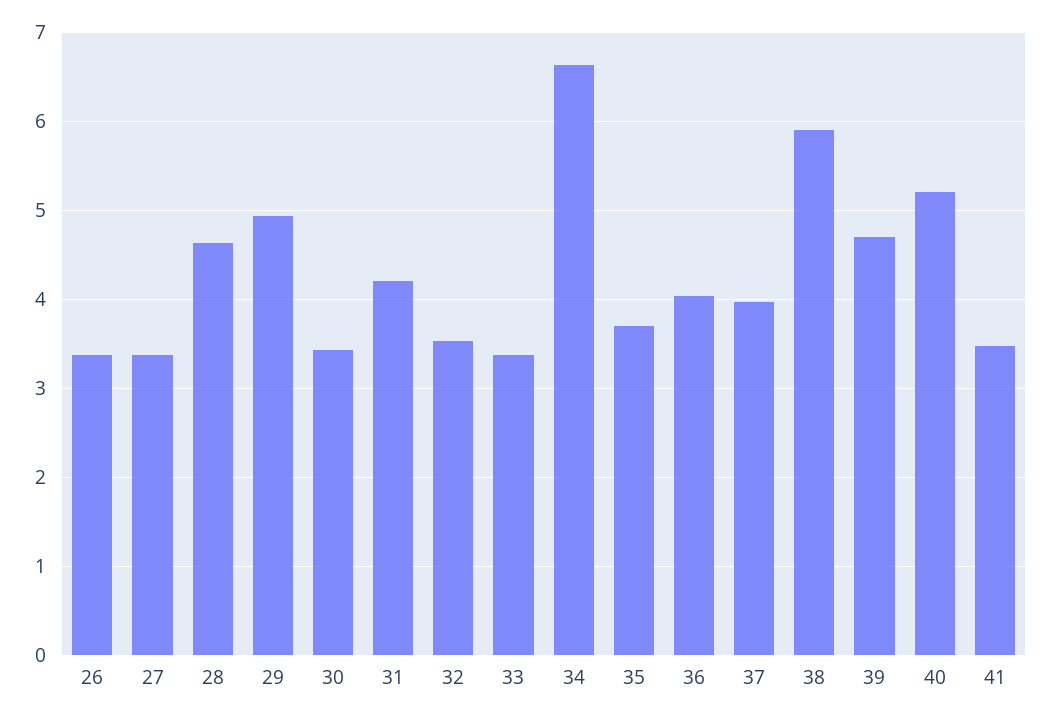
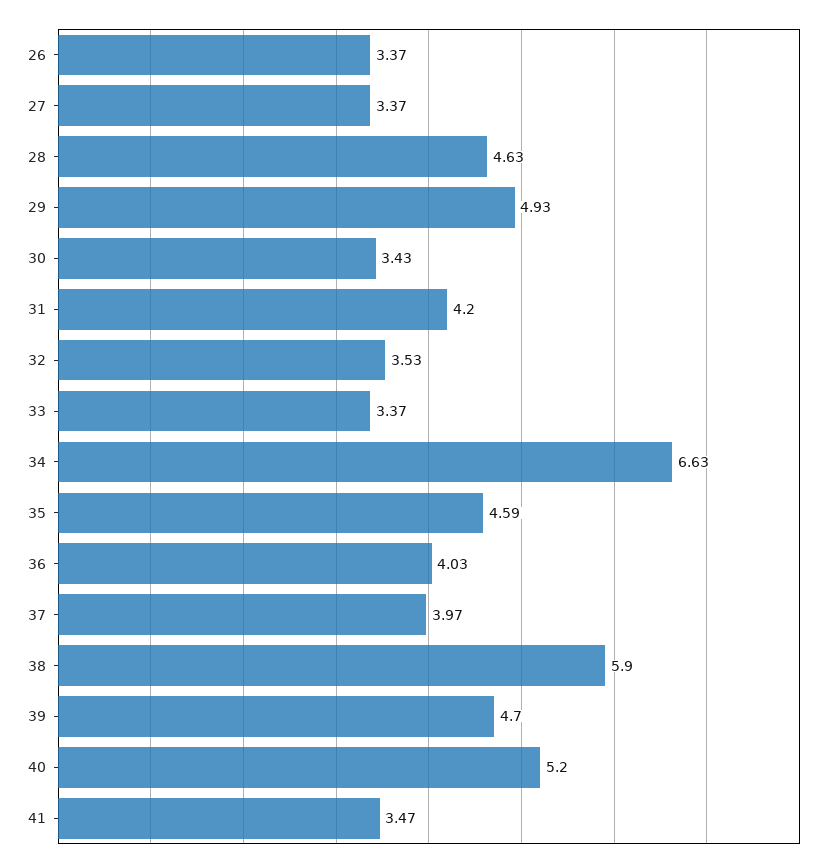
35: 3.7 -> 4.59

